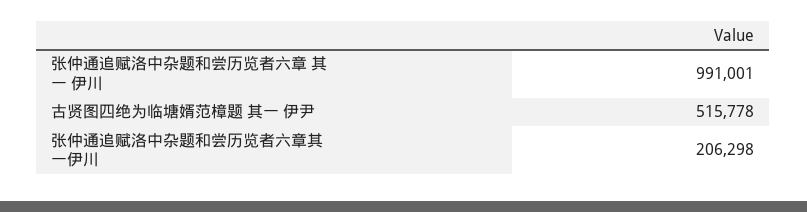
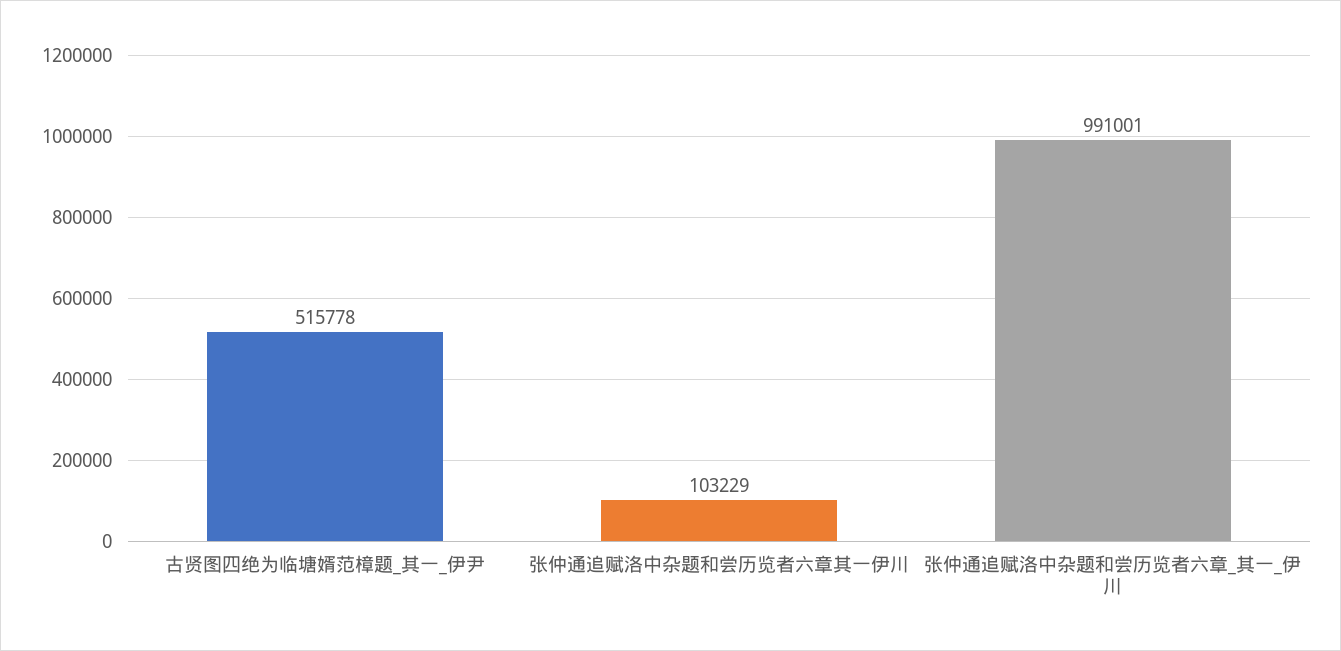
张仲通追赋洛中杂题和尝历览者六章其一伊川: 206298 -> 103229

